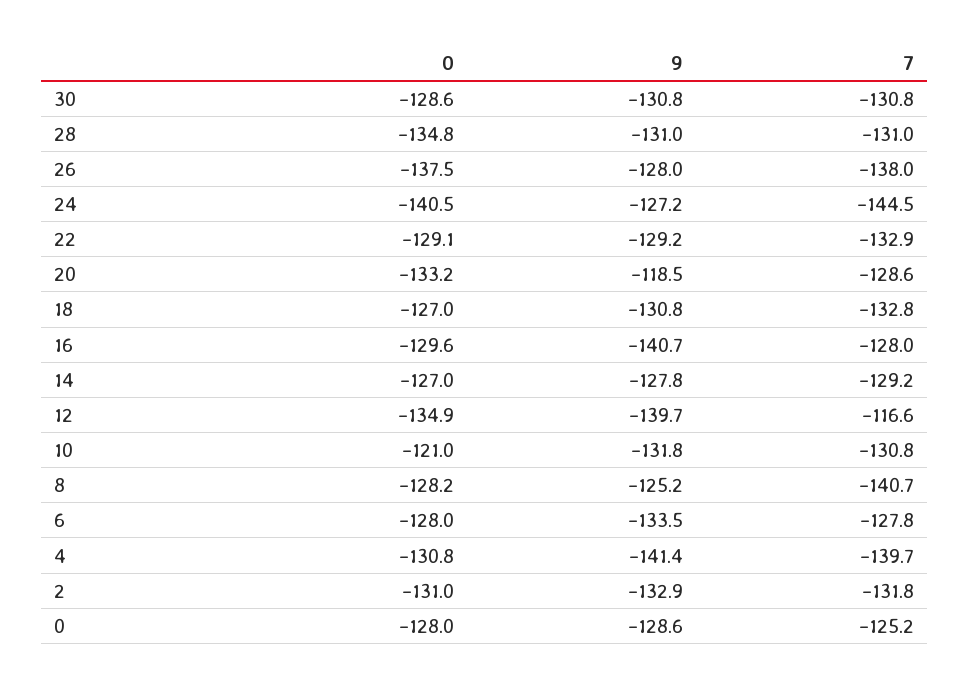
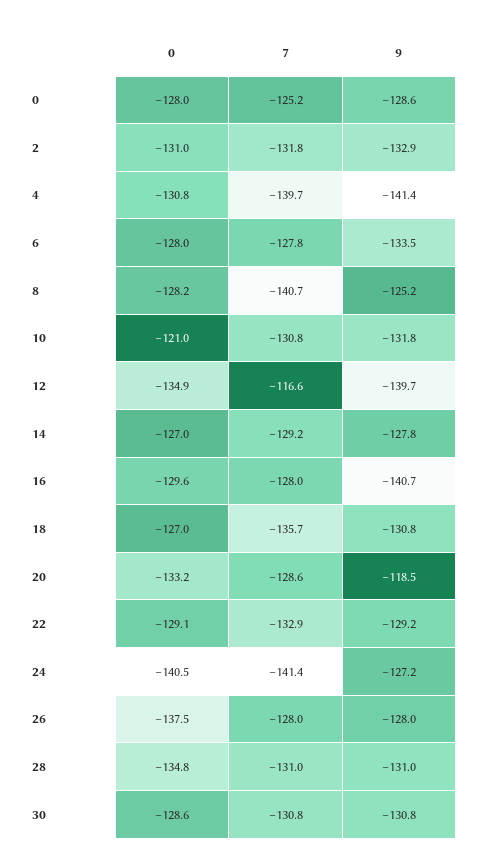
7, 26: -138 -> -128
7, 24: -144.5 -> -141.4
7, 18: -132.8 -> -135.7

